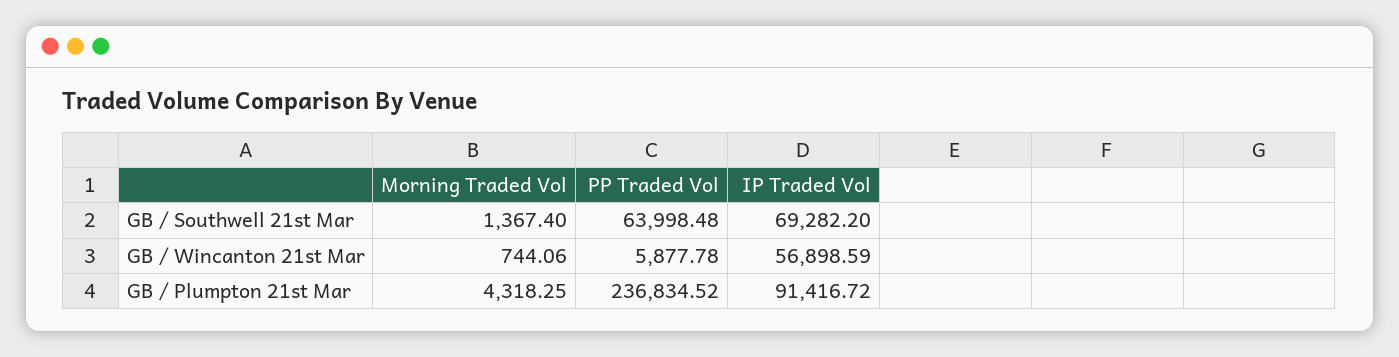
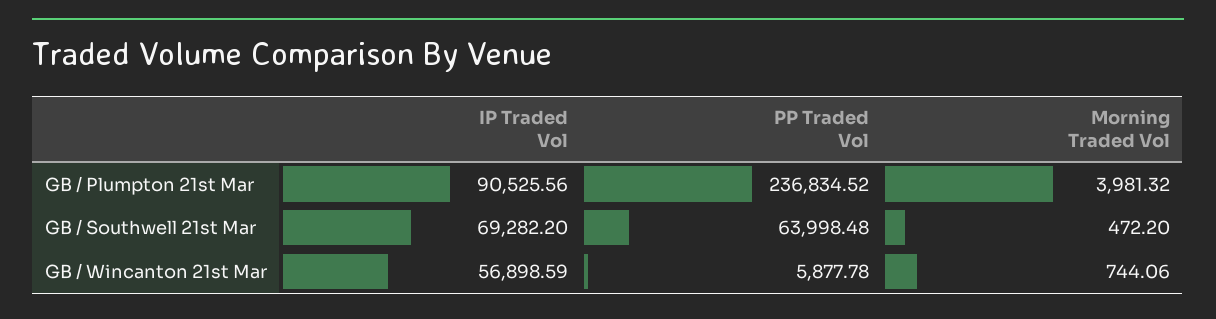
Morning Traded Vol, GB / Southwell 21st Mar: 1367.4 -> 472.2
Morning Traded Vol, GB / Plumpton 21st Mar: 4318.25 -> 3981.32
IP Traded Vol, GB / Plumpton 21st Mar: 91416.72 -> 90525.56

